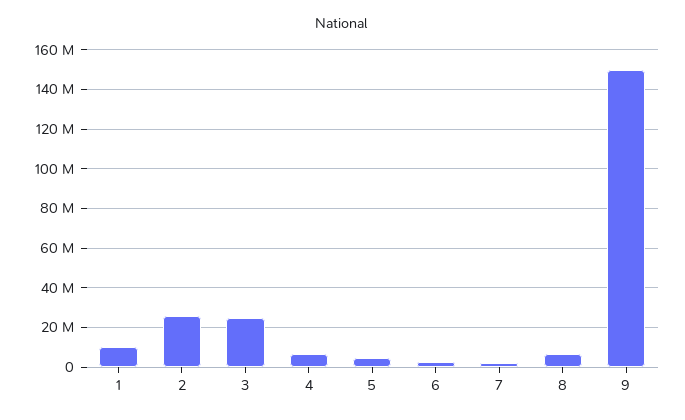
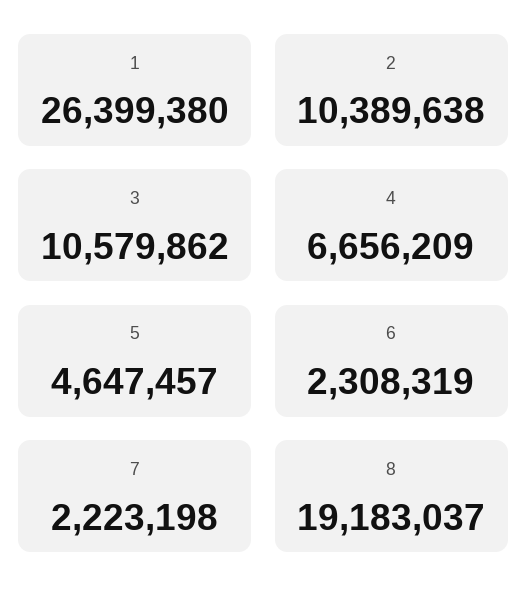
1: 10000000 -> 26399380
2: 25000000 -> 10389638
3: 25000000 -> 10579862
8: 5000000 -> 19183037
9: 150000000 -> none

